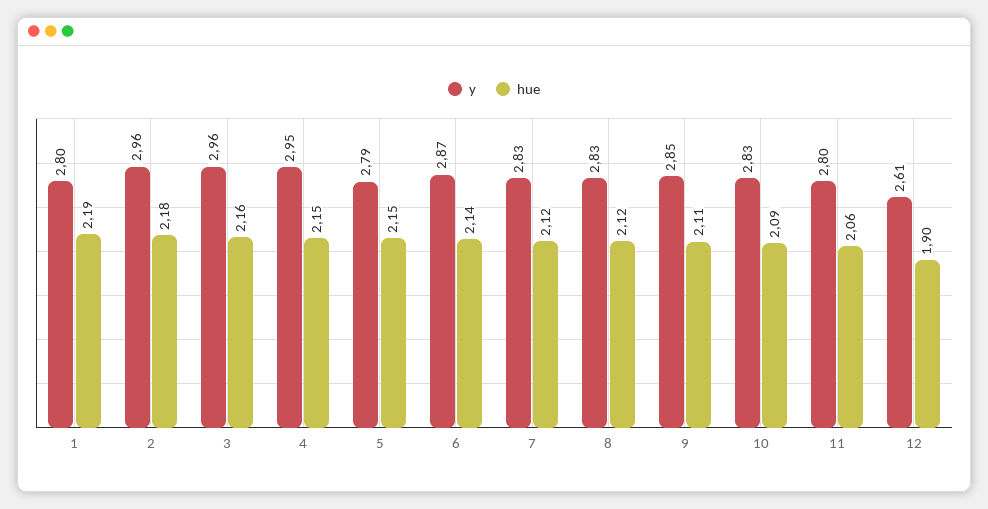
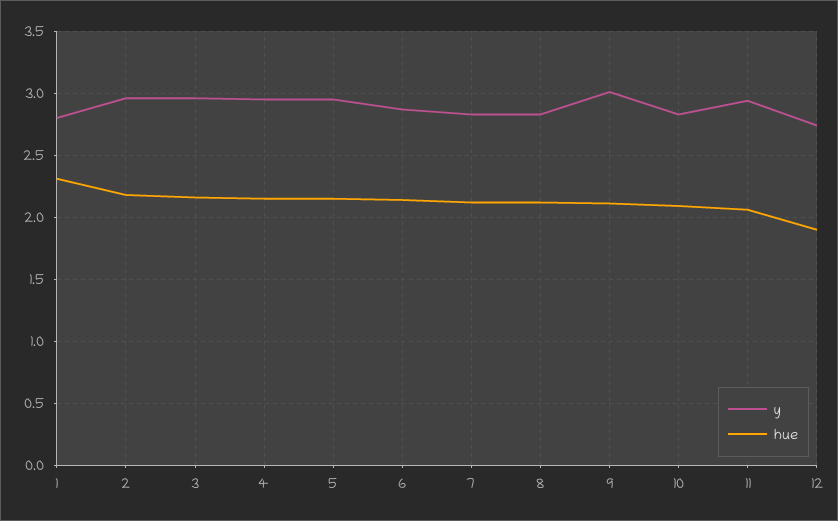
hue, 1: 2.19 -> 2.3
y, 5: 2.79 -> 2.95
y, 9: 2.85 -> 3
y, 11: 2.8 -> 2.95
y, 12: 2.61 -> 2.75

